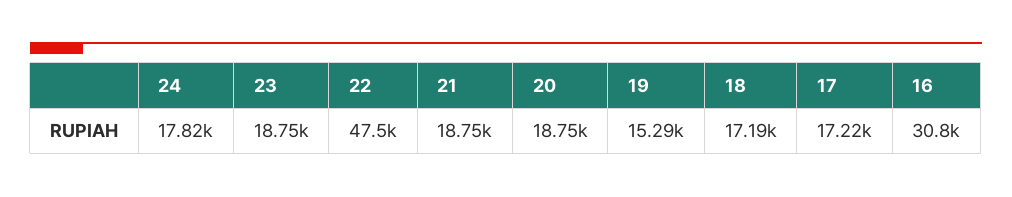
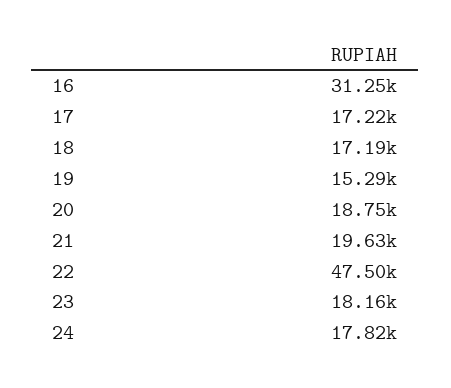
23: 18750 -> 18160
21: 18750 -> 19630
16: 30800 -> 31250

